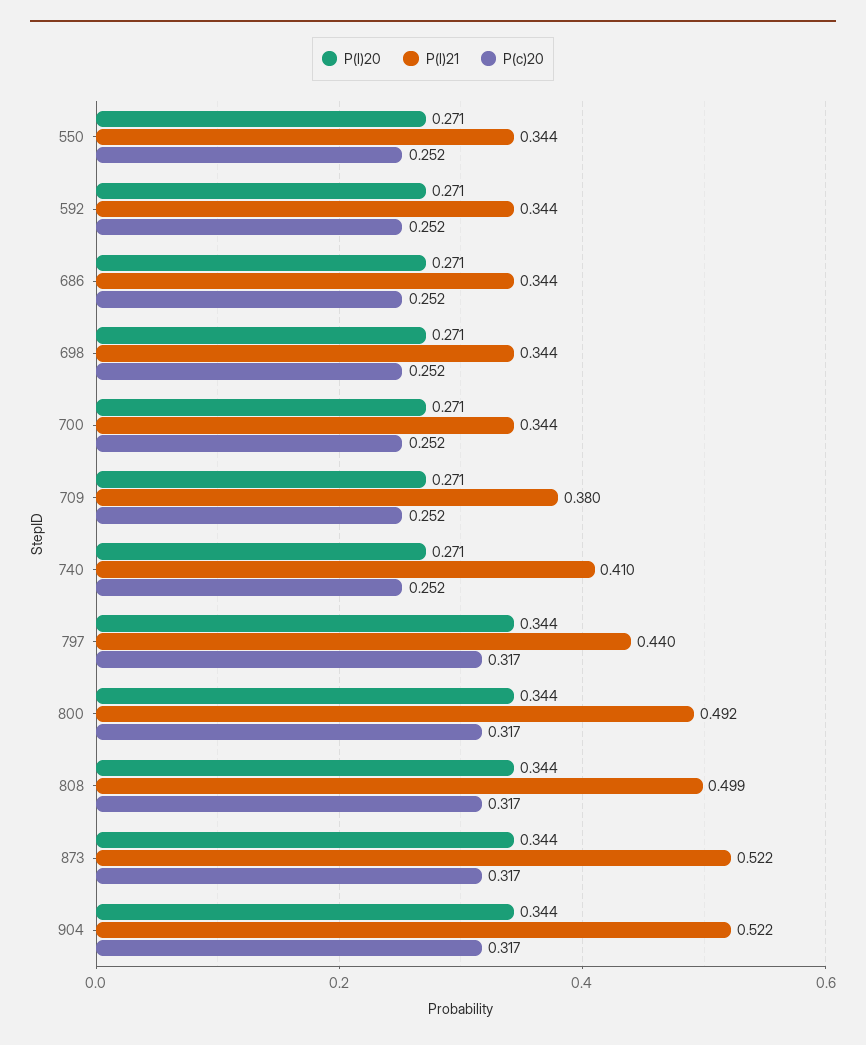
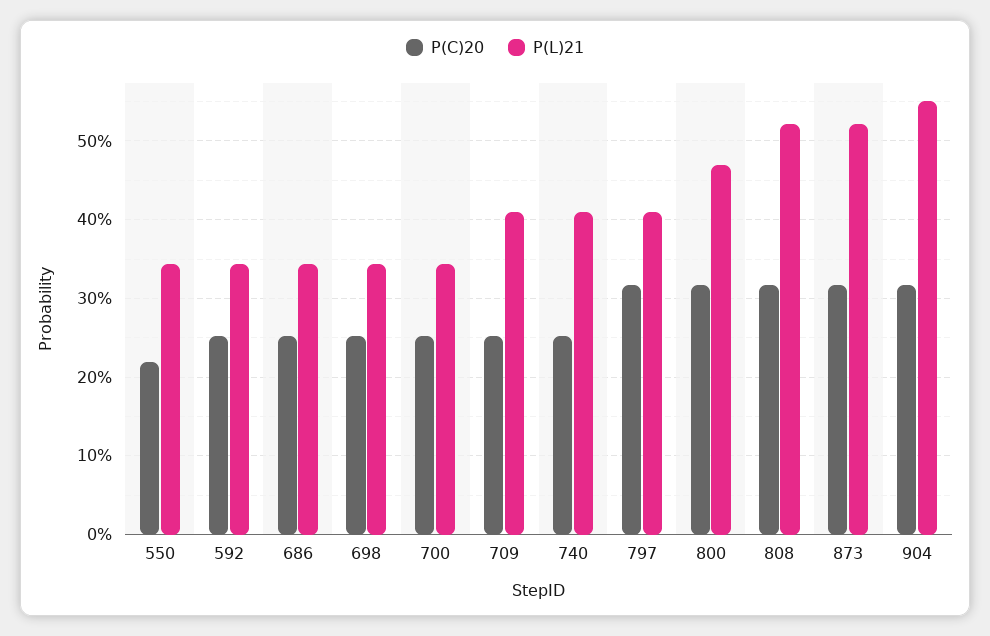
P(l)20, 550: 0.271 -> none
P(c)20, 550: 0.252 -> 0.22
P(l)20, 592: 0.271 -> none
P(l)20, 686: 0.271 -> none
P(l)20, 698: 0.271 -> none
P(l)20, 700: 0.271 -> none
P(l)20, 709: 0.271 -> none
P(l)21, 709: 0.38 -> 0.41
P(l)20, 740: 0.271 -> none
P(l)20, 797: 0.344 -> none
P(l)21, 797: 0.44 -> 0.41
P(l)20, 800: 0.344 -> none
P(l)21, 800: 0.492 -> 0.47
P(l)20, 808: 0.344 -> none
P(l)21, 808: 0.499 -> 0.52
P(l)20, 873: 0.344 -> none
P(l)20, 904: 0.344 -> none
P(l)21, 904: 0.522 -> 0.55

